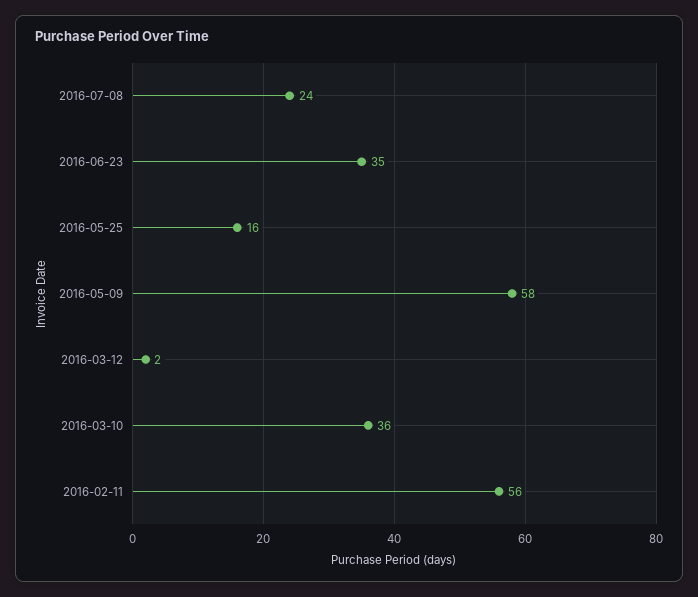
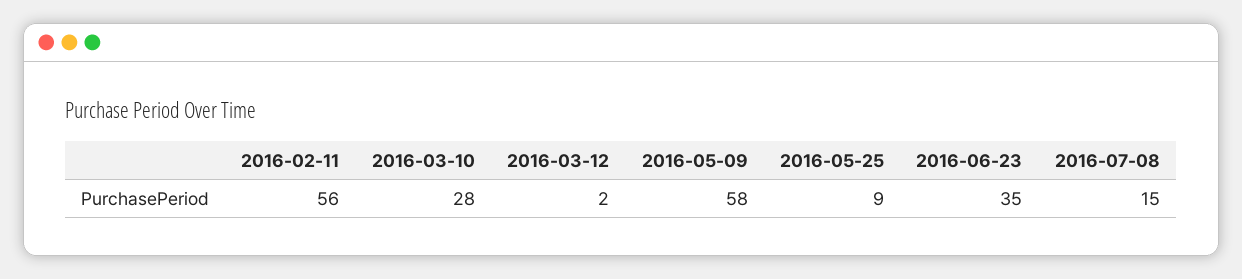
2016-07-08: 24 -> 15
2016-05-25: 16 -> 9
2016-03-10: 36 -> 28

